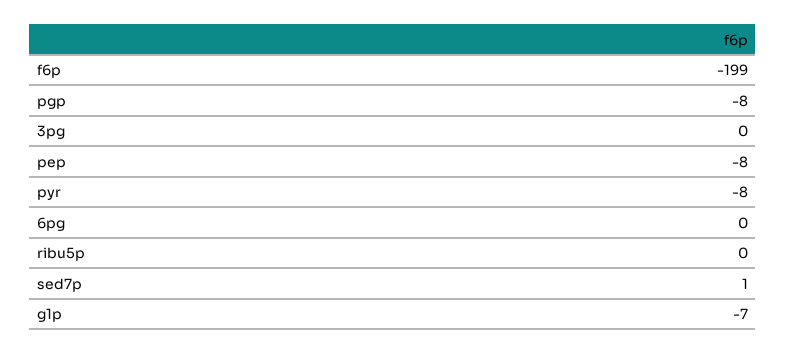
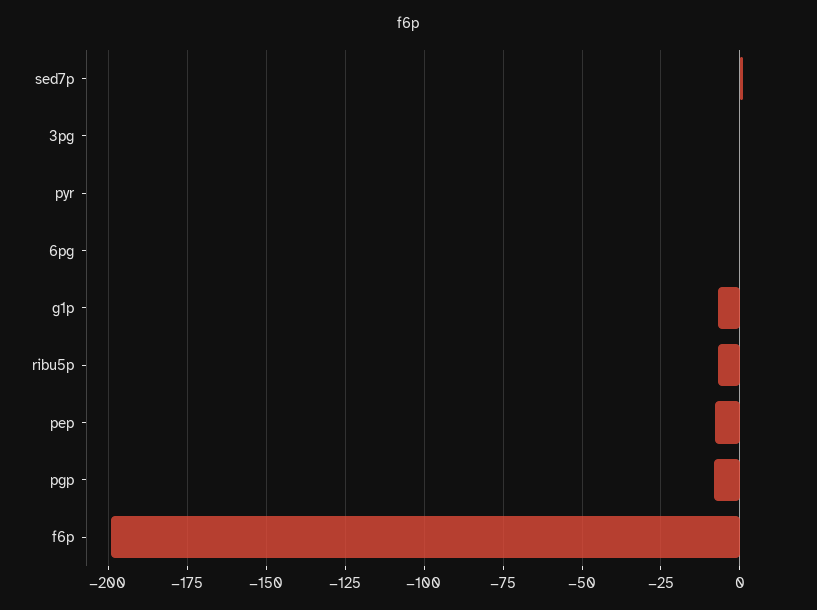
pyr: -8 -> 0
ribu5p: 0 -> -7.5

